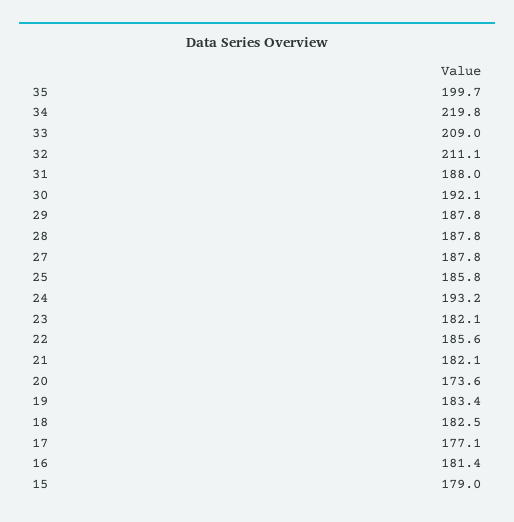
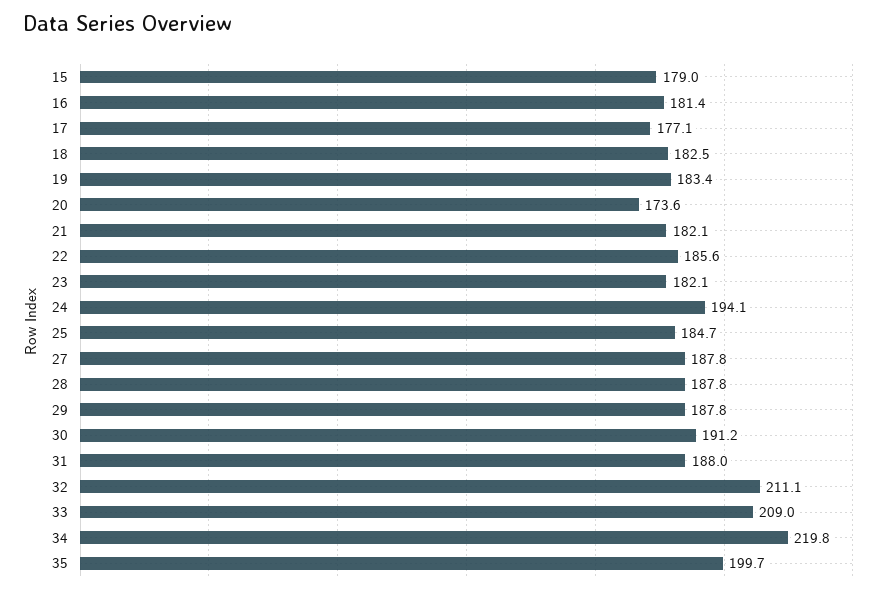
30: 192.1 -> 191.2
25: 185.8 -> 184.7
24: 193.2 -> 194.1

